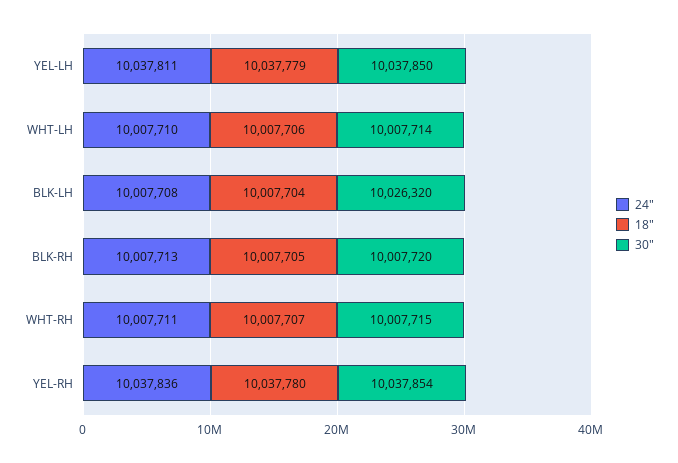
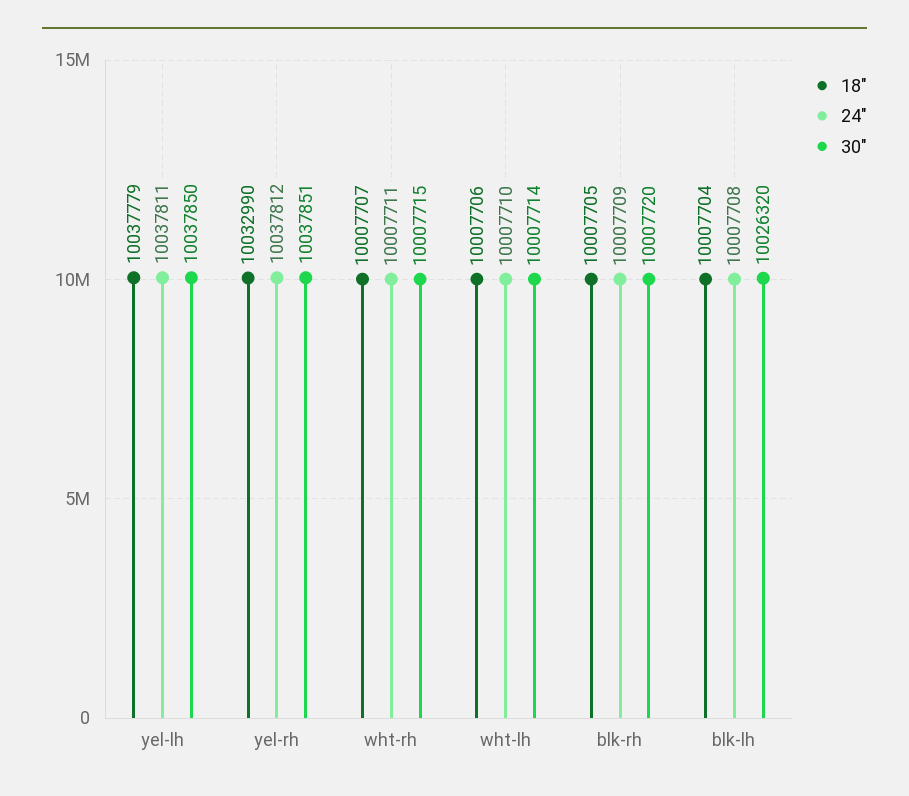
24", BLK-RH: 10007713 -> 10007709
24", YEL-RH: 10037836 -> 10037812
18", YEL-RH: 10037780 -> 10032990
30", YEL-RH: 10037854 -> 10037851

